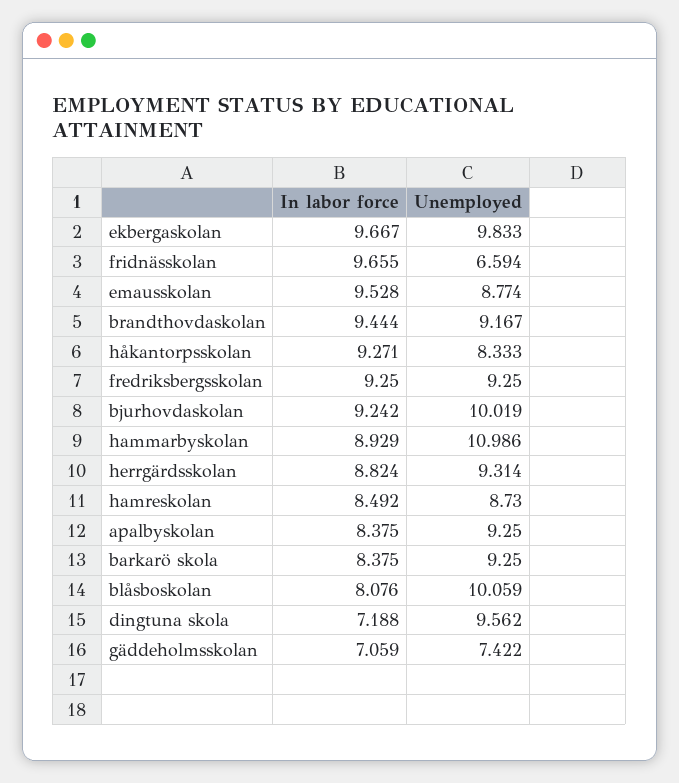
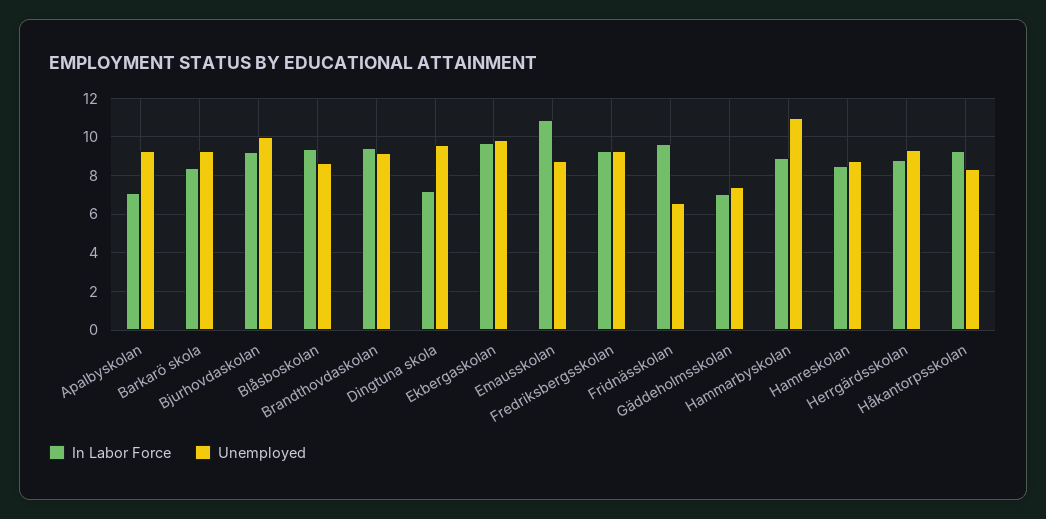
In labor force, emausskolan: 9.528 -> 11
In labor force, apalbyskolan: 8.375 -> 7
In labor force, blåsboskolan: 8.076 -> 9.5
Unemployed, blåsboskolan: 10.059 -> 8.5

